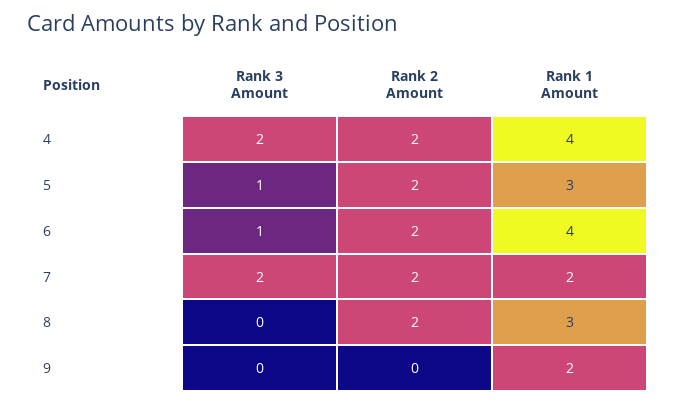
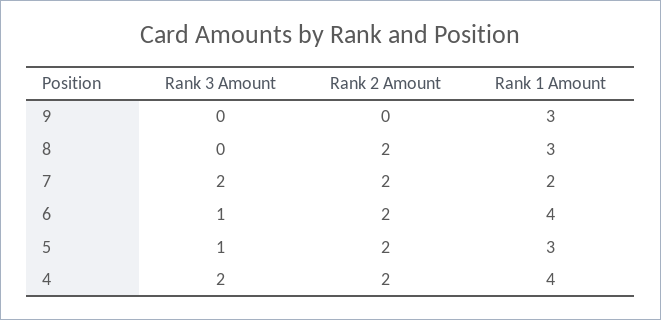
Rank 1 Amount, 9: 2 -> 3

